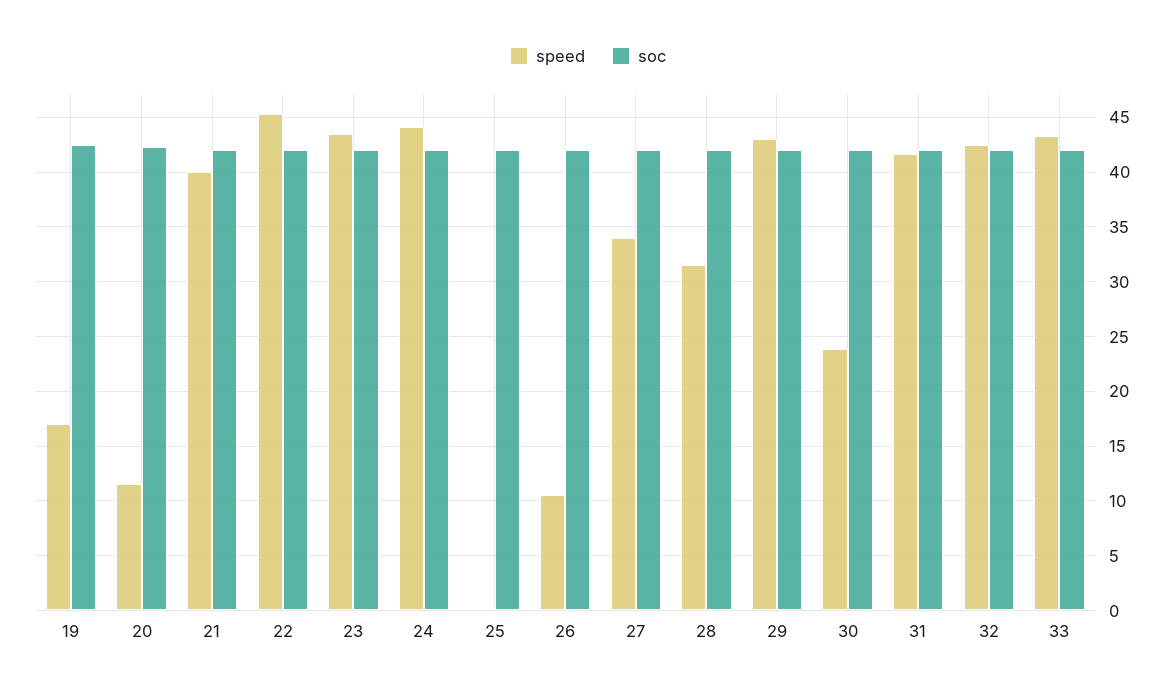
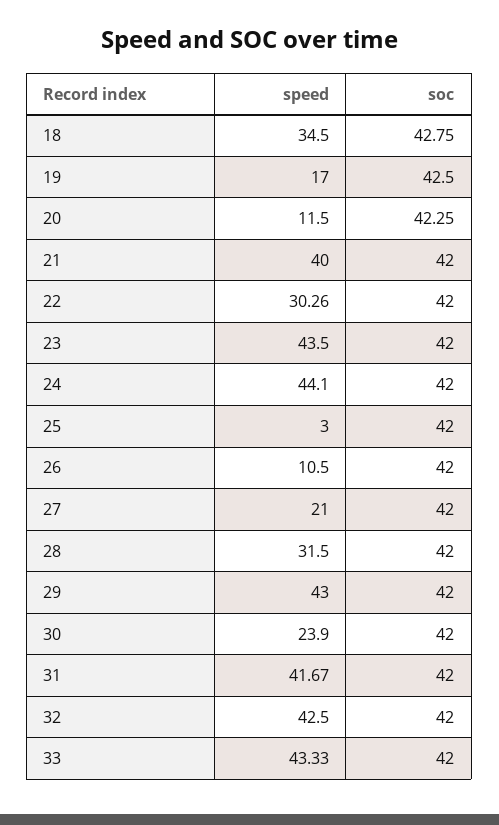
speed, 22: 45 -> 30.26
speed, 25: 0 -> 3
speed, 27: 34 -> 21
speed, 18: none -> 34.5
soc, 18: none -> 42.75

